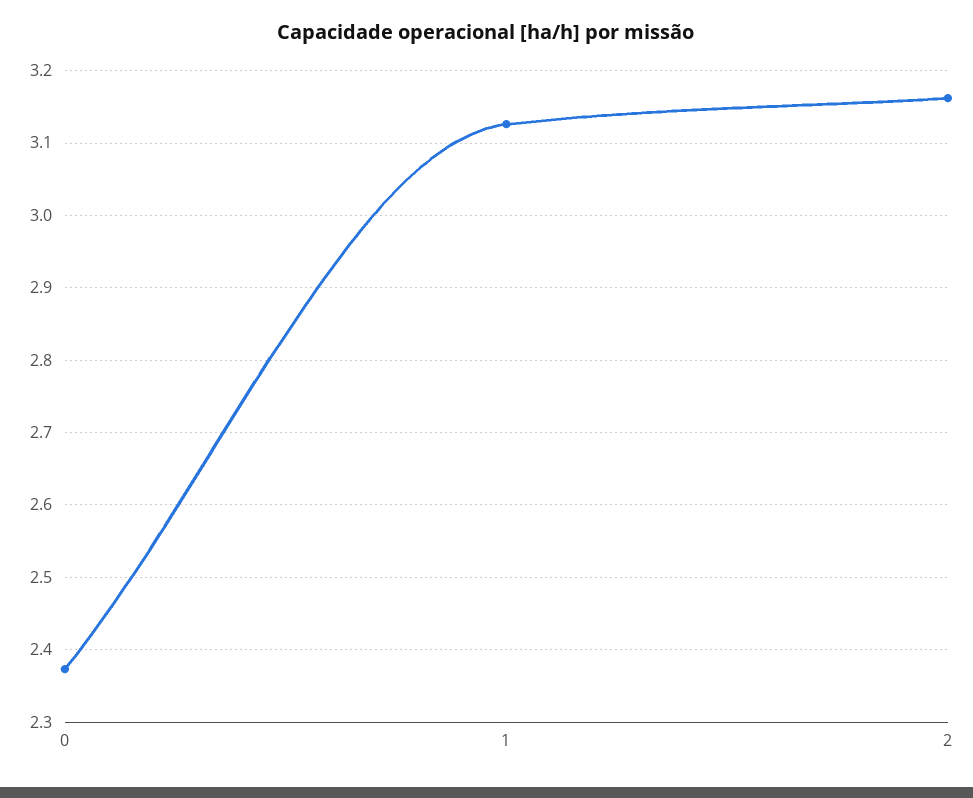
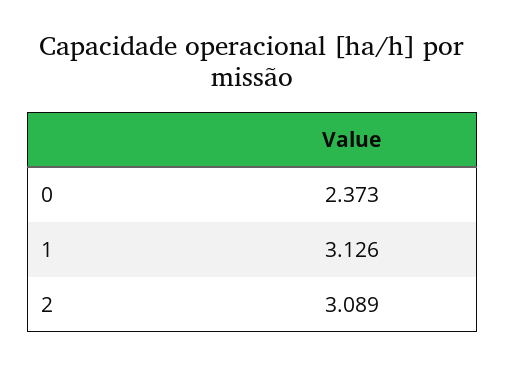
2: 3.16 -> 3.089

